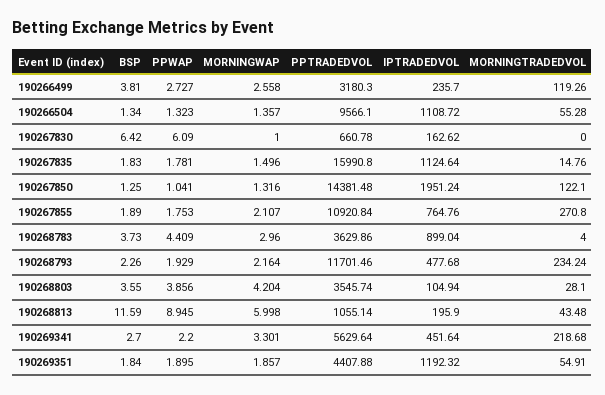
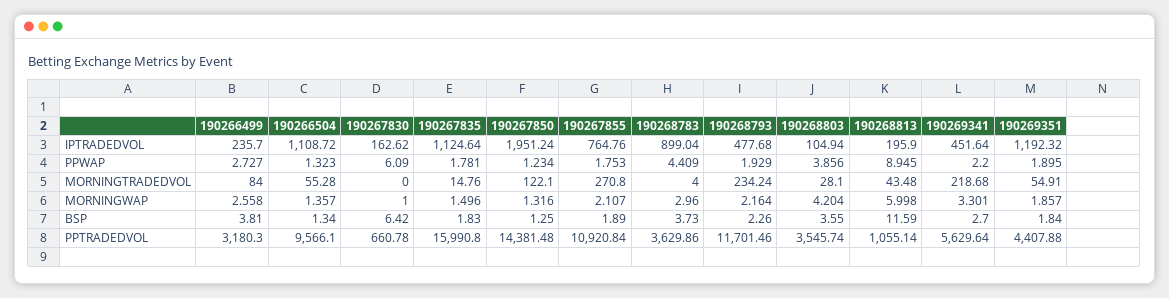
MORNINGTRADEDVOL, 190266499: 119.26 -> 84
PPWAP, 190267850: 1.041 -> 1.234

